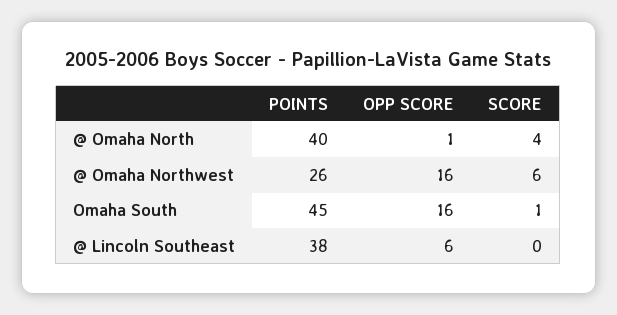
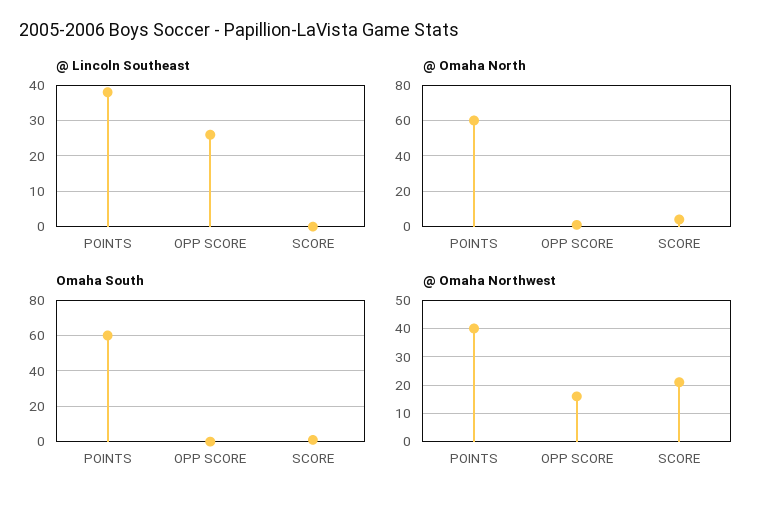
@ Omaha North, POINTS: 40 -> 60
@ Omaha Northwest, POINTS: 26 -> 40
@ Omaha Northwest, SCORE: 6 -> 20
Omaha South, POINTS: 45 -> 60
Omaha South, OPP SCORE: 16 -> 0
@ Lincoln Southeast, OPP SCORE: 6 -> 25

